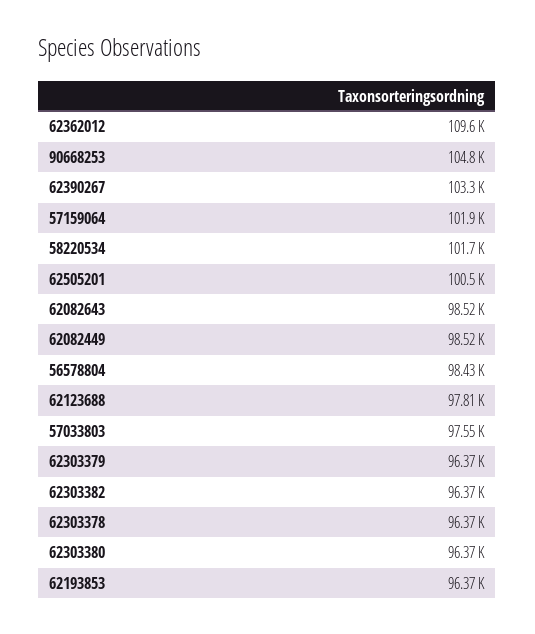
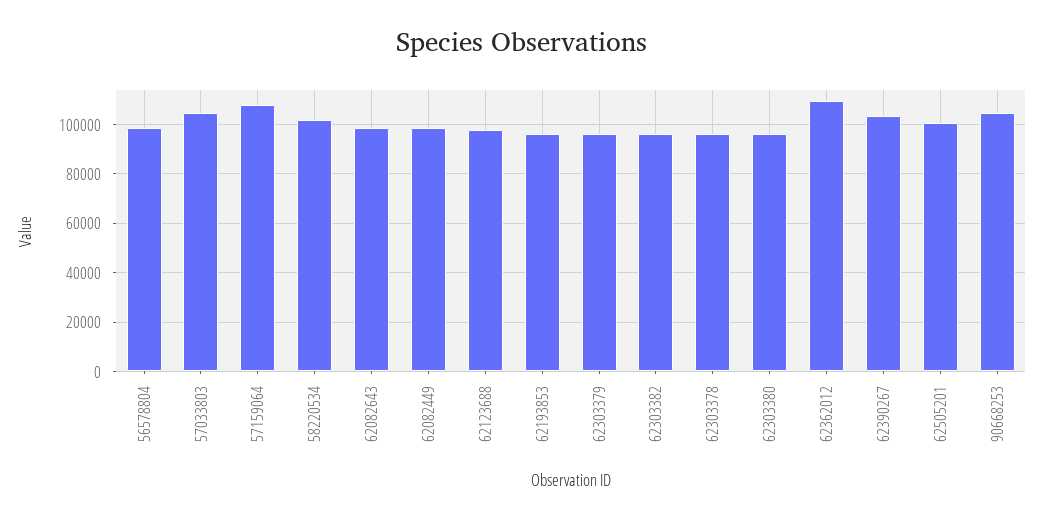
57159064: 101900 -> 107500
57033803: 97550 -> 105000

